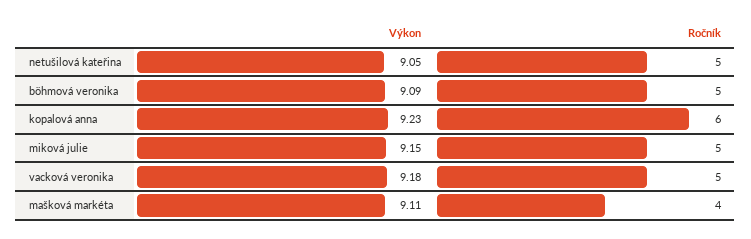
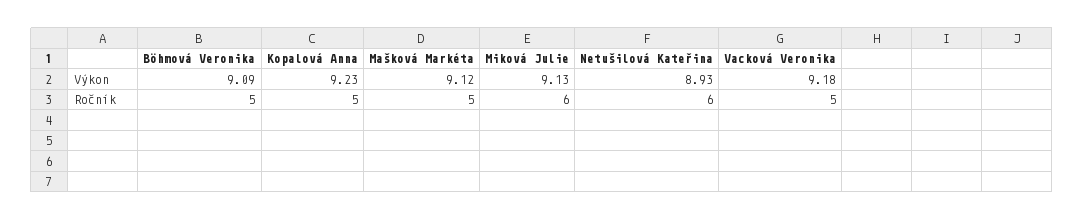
Výkon, netušilová kateřina: 9.05 -> 8.93
Ročník, netušilová kateřina: 5 -> 6
Ročník, kopalová anna: 6 -> 5
Výkon, miková julie: 9.15 -> 9.13
Ročník, miková julie: 5 -> 6
Výkon, mašková markéta: 9.11 -> 9.12
Ročník, mašková markéta: 4 -> 5

